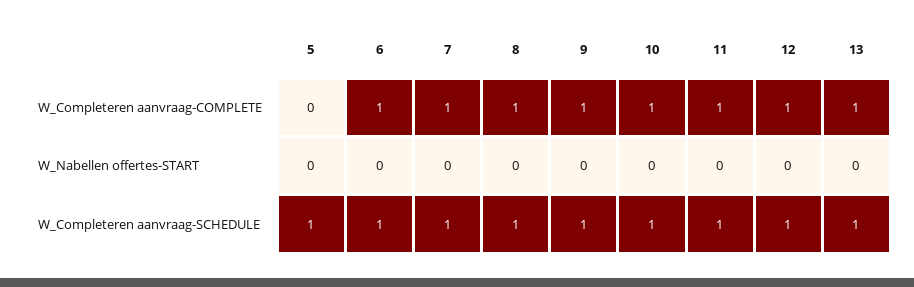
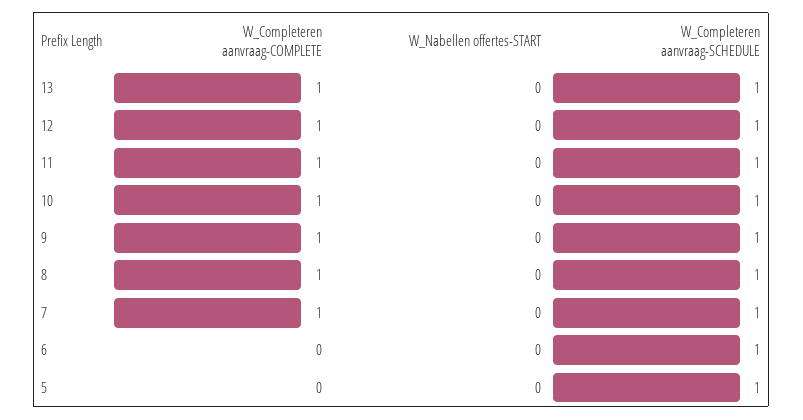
6, W_Completeren aanvraag-COMPLETE: 1 -> 0

